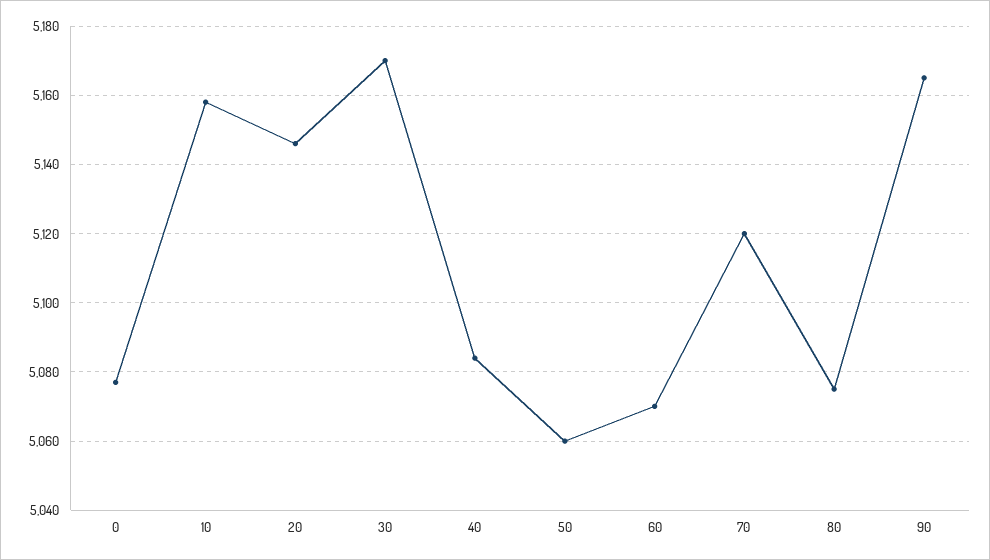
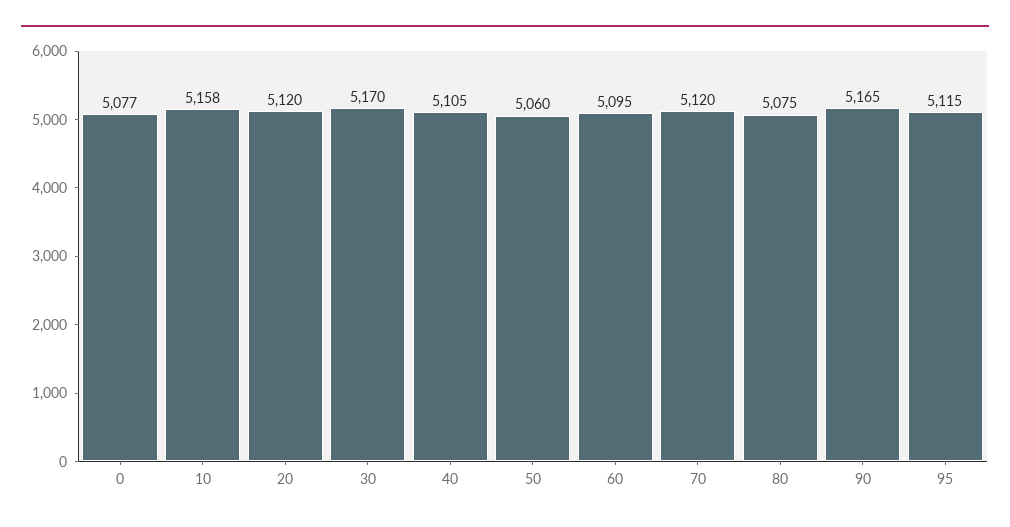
20: 5145 -> 5120
40: 5085 -> 5105
60: 5070 -> 5095
95: none -> 5115

